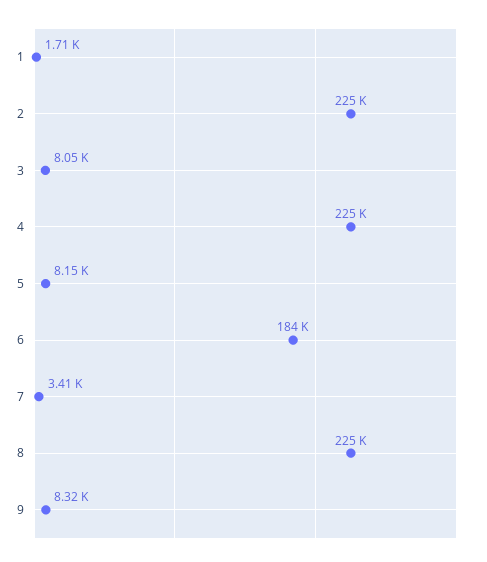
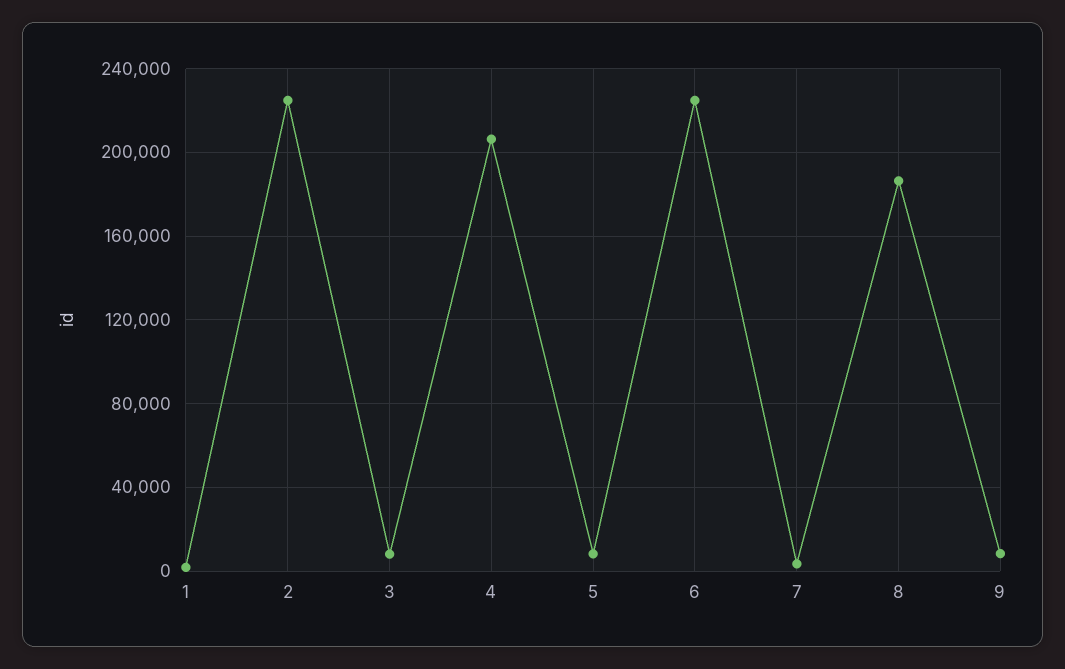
4: 225000 -> 205000
6: 184000 -> 225000
8: 225000 -> 185000

